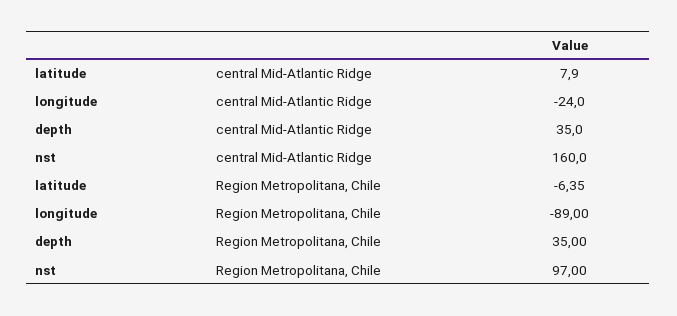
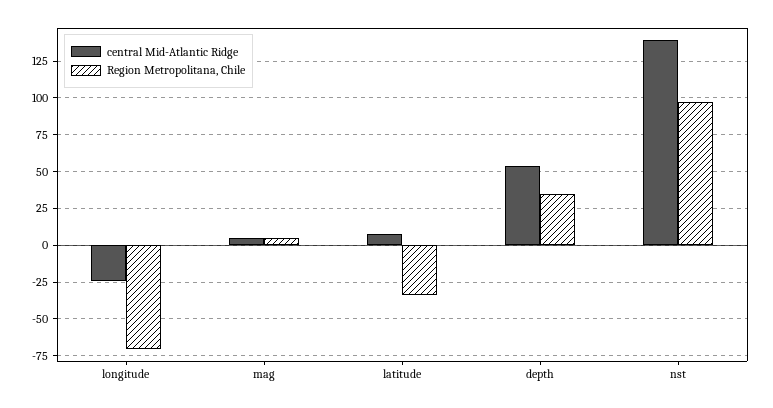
central Mid-Atlantic Ridge, depth: 35 -> 55
central Mid-Atlantic Ridge, nst: 160 -> 140
Region Metropolitana, Chile, latitude: -6.35 -> -35
Region Metropolitana, Chile, longitude: -89 -> -70
central Mid-Atlantic Ridge, mag: none -> 5
Region Metropolitana, Chile, mag: none -> 5

